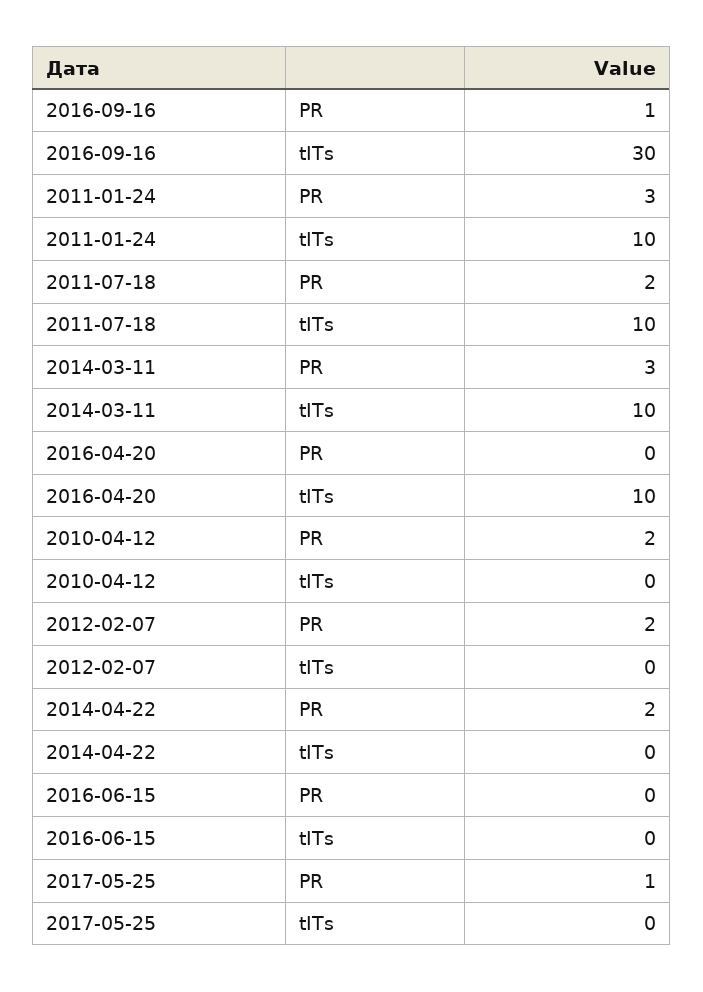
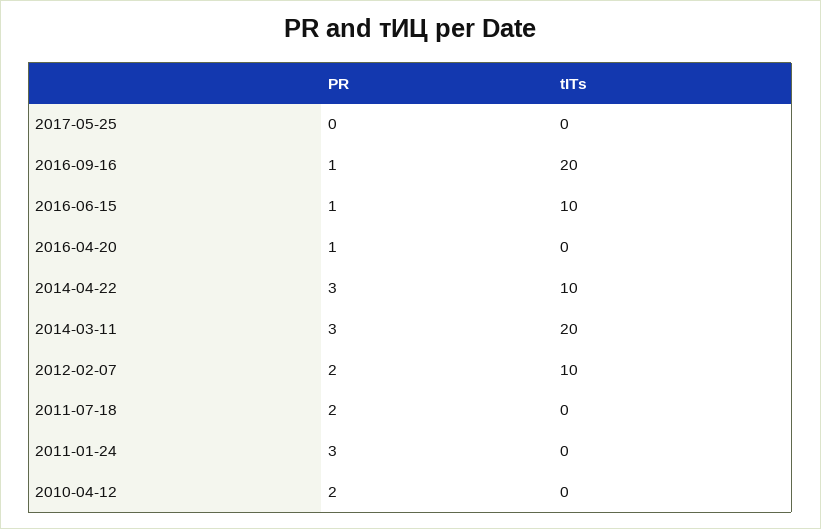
2016-09-16, tITs: 30 -> 20
2011-01-24, tITs: 10 -> 0
2011-07-18, tITs: 10 -> 0
2014-03-11, tITs: 10 -> 20
2016-04-20, PR: 0 -> 1
2016-04-20, tITs: 10 -> 0
2012-02-07, tITs: 0 -> 10
2014-04-22, PR: 2 -> 3
2014-04-22, tITs: 0 -> 10
2016-06-15, PR: 0 -> 1
2016-06-15, tITs: 0 -> 10
2017-05-25, PR: 1 -> 0

